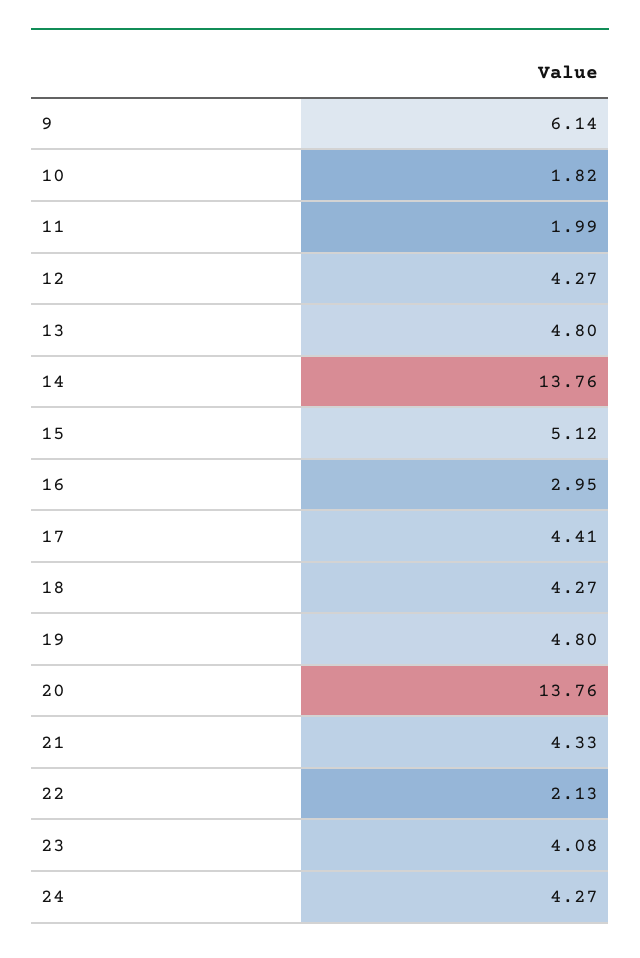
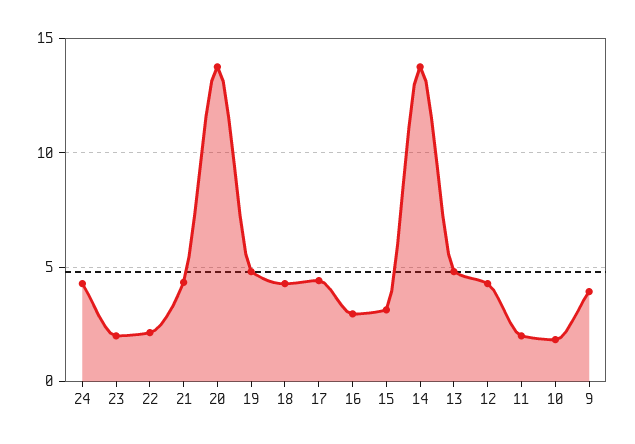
9: 6.14 -> 4
15: 5.12 -> 3
23: 4.08 -> 2

